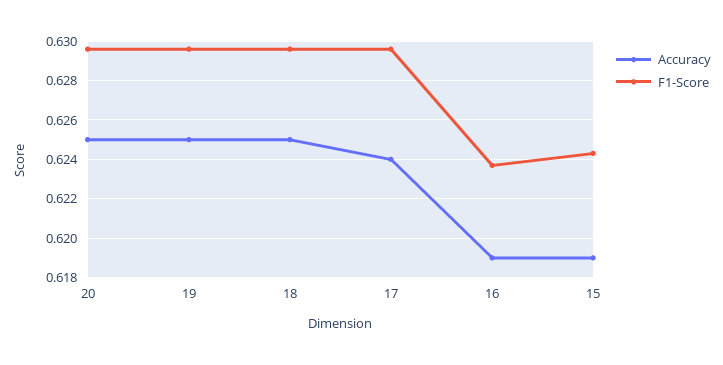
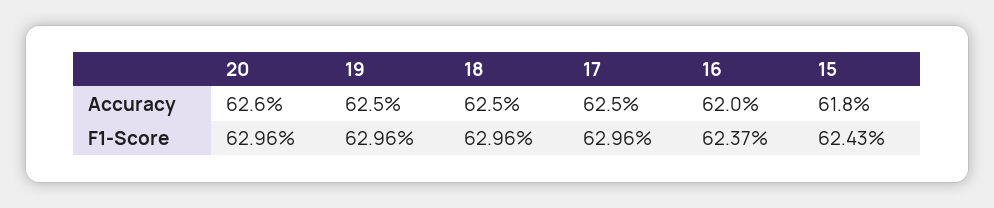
Accuracy, 20: 0.625 -> 0.626
Accuracy, 17: 0.624 -> 0.625
Accuracy, 16: 0.619 -> 0.62
Accuracy, 15: 0.619 -> 0.618

